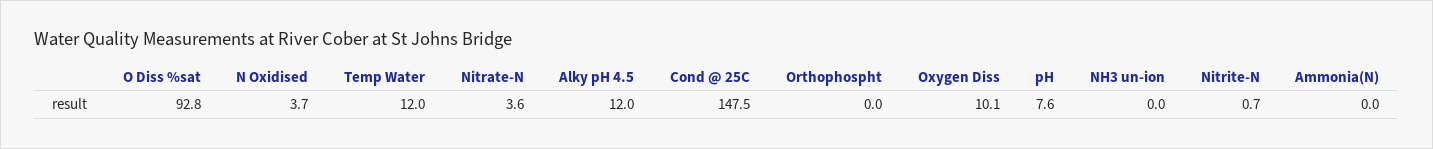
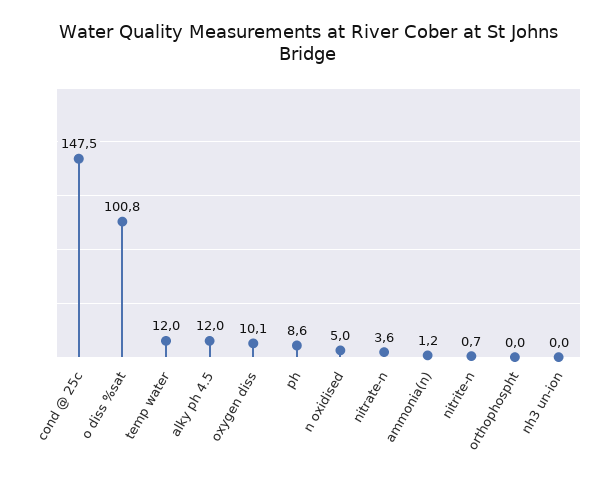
O Diss %sat: 92.8 -> 100.8
N Oxidised: 3.7 -> 5
pH: 7.6 -> 8.6
Ammonia(N): 0 -> 1.2

